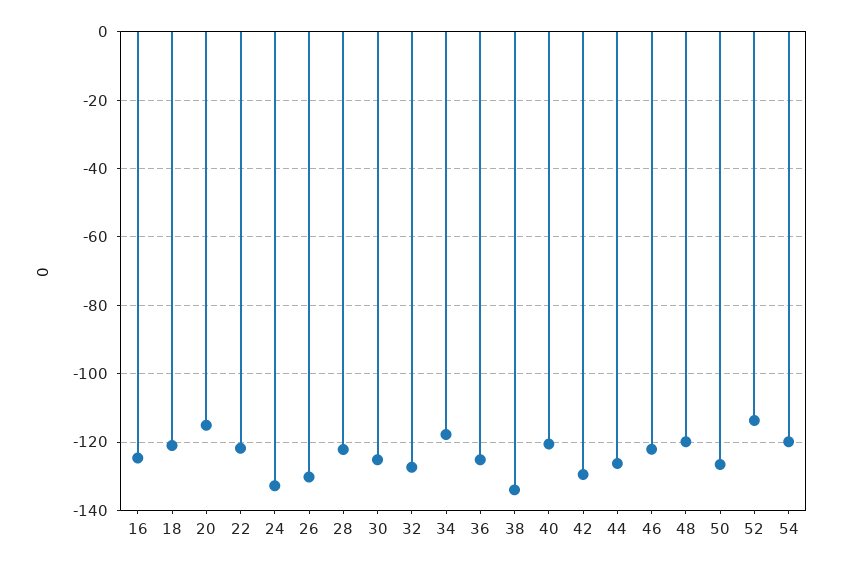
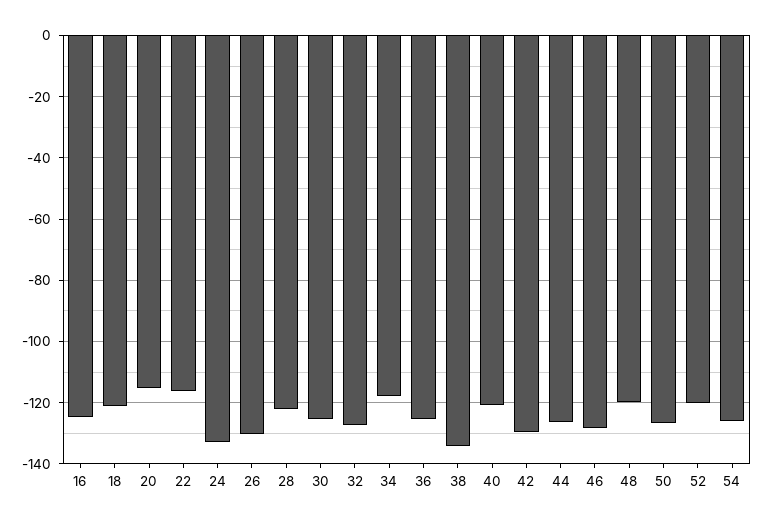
22: -122 -> -116
46: -122 -> -128
52: -114 -> -120
54: -120 -> -126

